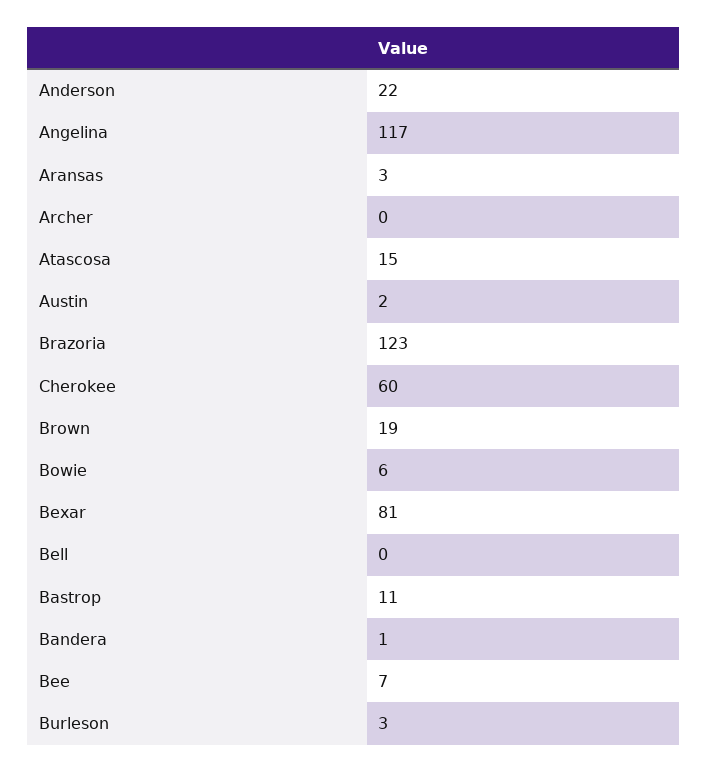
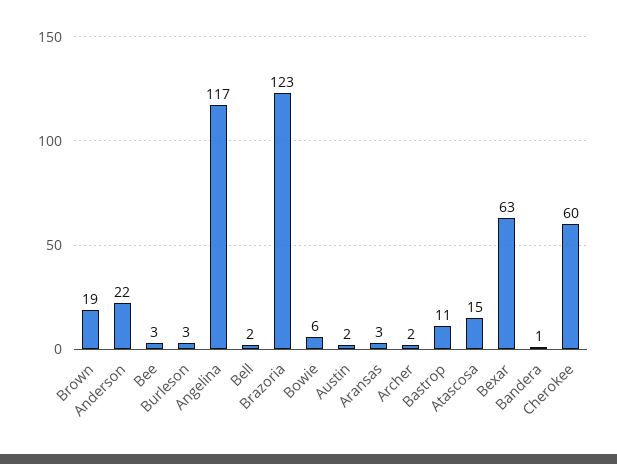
Archer: 0 -> 2
Bexar: 81 -> 63
Bell: 0 -> 2
Bee: 7 -> 3

